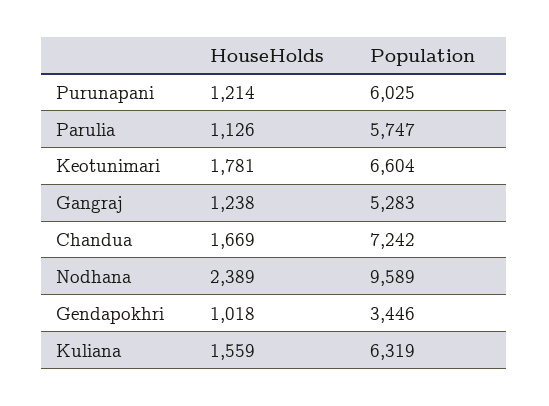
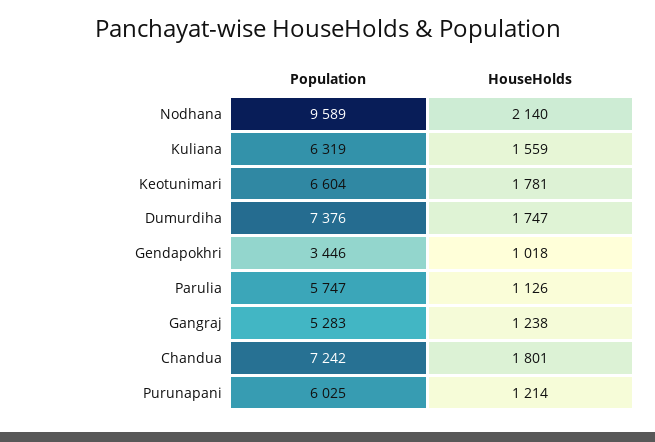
HouseHolds, Chandua: 1669 -> 1801
HouseHolds, Nodhana: 2389 -> 2140
Population, Dumurdiha: none -> 7376
HouseHolds, Dumurdiha: none -> 1747

